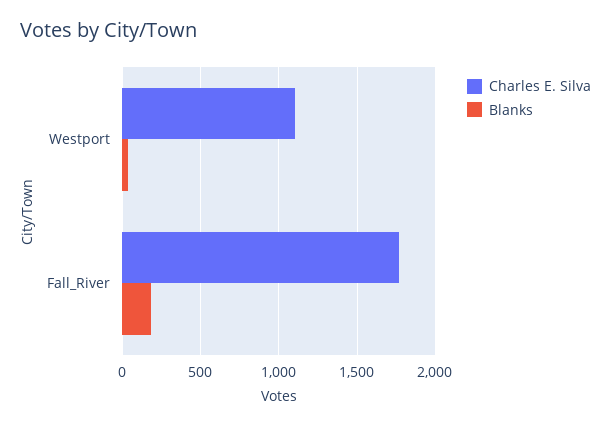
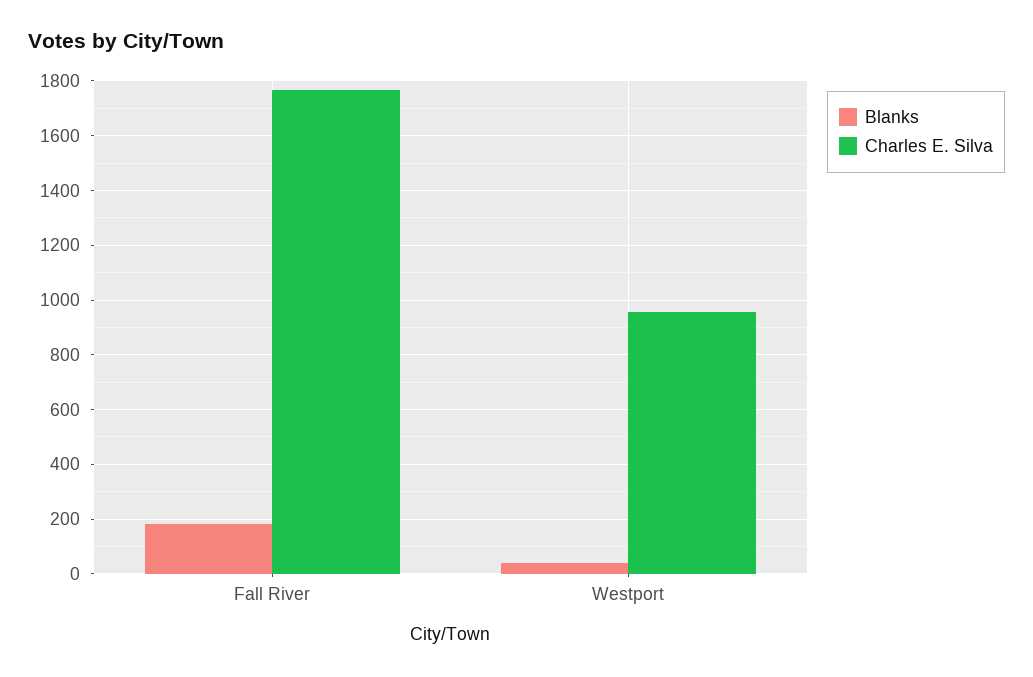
Charles E. Silva, Westport: 1100 -> 950

